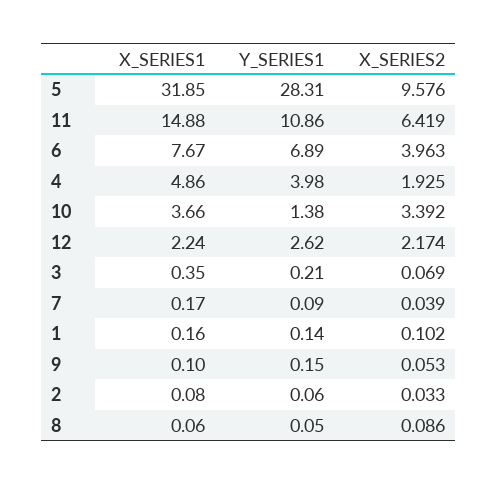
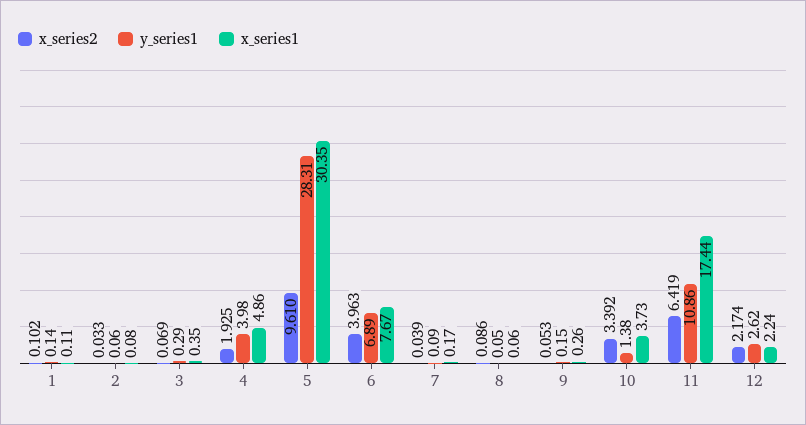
X_SERIES1, 5: 31.85 -> 30.35
X_SERIES2, 5: 9.576 -> 9.61
X_SERIES1, 11: 14.88 -> 17.44
X_SERIES1, 10: 3.66 -> 3.73
Y_SERIES1, 3: 0.21 -> 0.29
X_SERIES1, 1: 0.16 -> 0.11
X_SERIES1, 9: 0.1 -> 0.26

